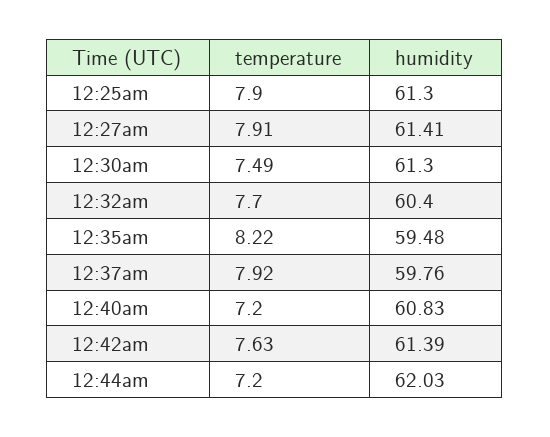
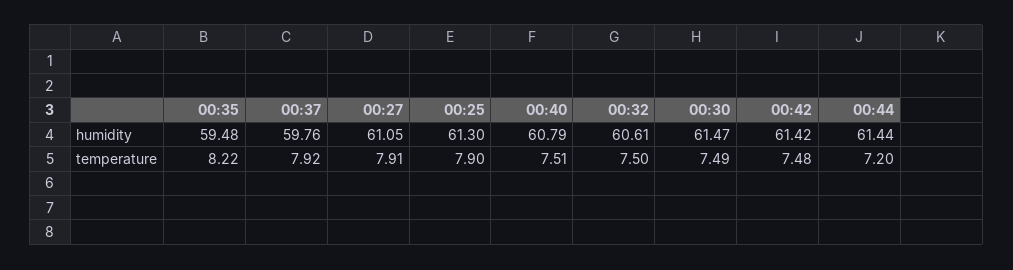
humidity, 12:27am: 61.41 -> 61.05
humidity, 12:30am: 61.3 -> 61.47
temperature, 12:32am: 7.7 -> 7.5
humidity, 12:32am: 60.4 -> 60.61
temperature, 12:40am: 7.2 -> 7.51
humidity, 12:40am: 60.83 -> 60.79
temperature, 12:42am: 7.63 -> 7.48
humidity, 12:42am: 61.39 -> 61.42
humidity, 12:44am: 62.03 -> 61.44

